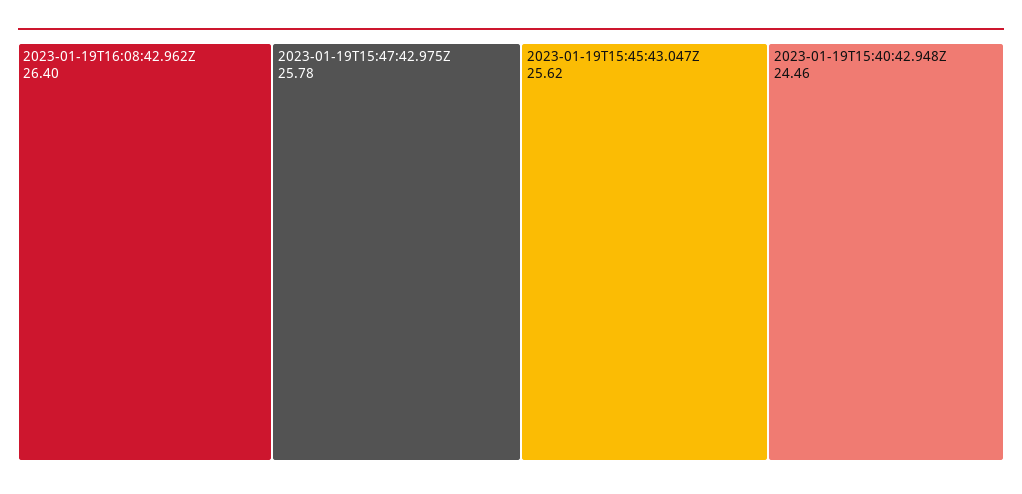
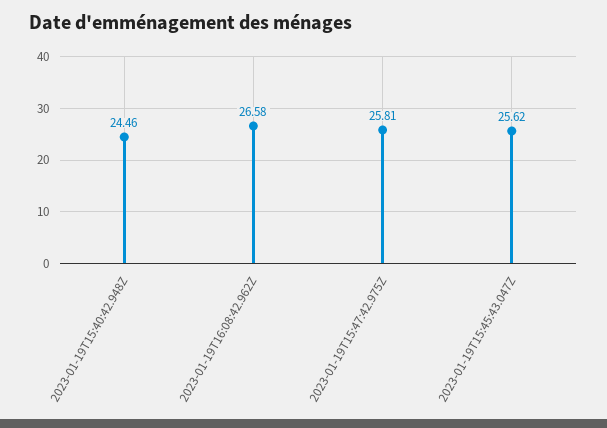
2023-01-19T16:08:42.962Z: 26.4 -> 26.58
2023-01-19T15:47:42.975Z: 25.78 -> 25.81

